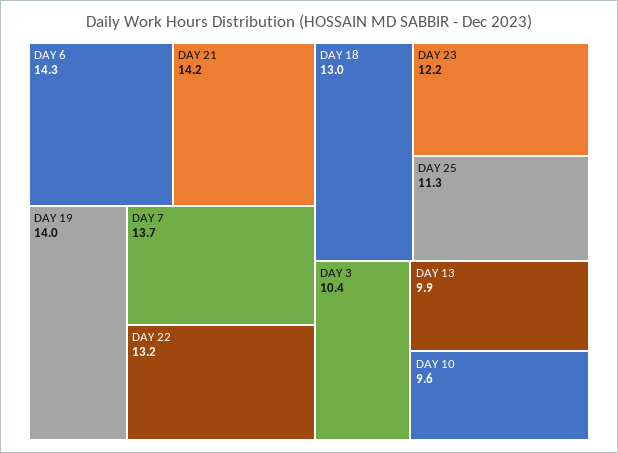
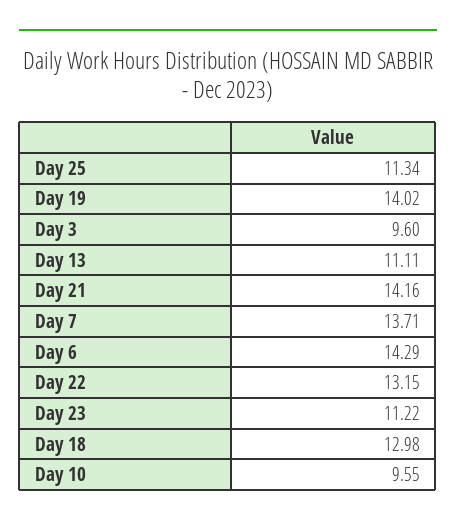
DAY 23: 12.2 -> 11.22
DAY 3: 10.4 -> 9.6
DAY 13: 9.9 -> 11.11

